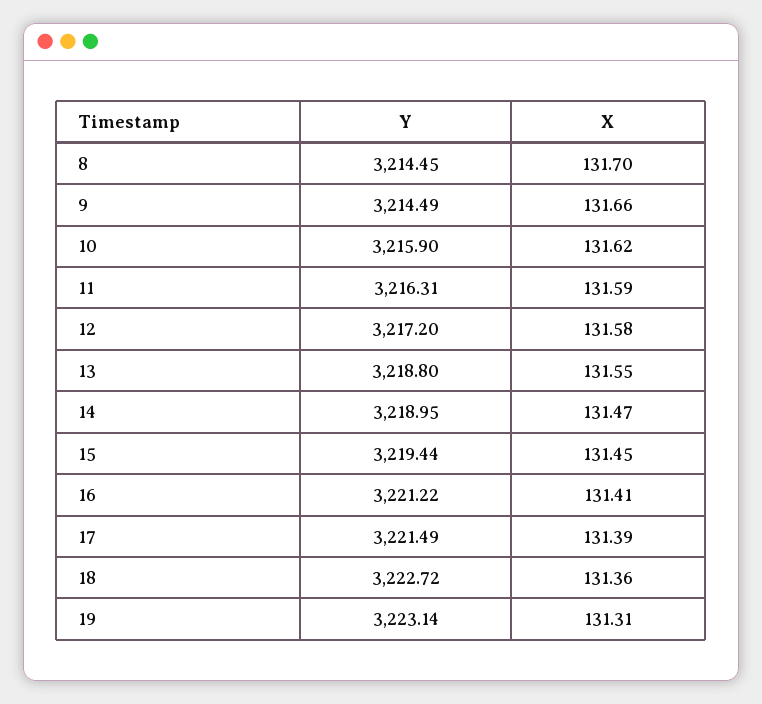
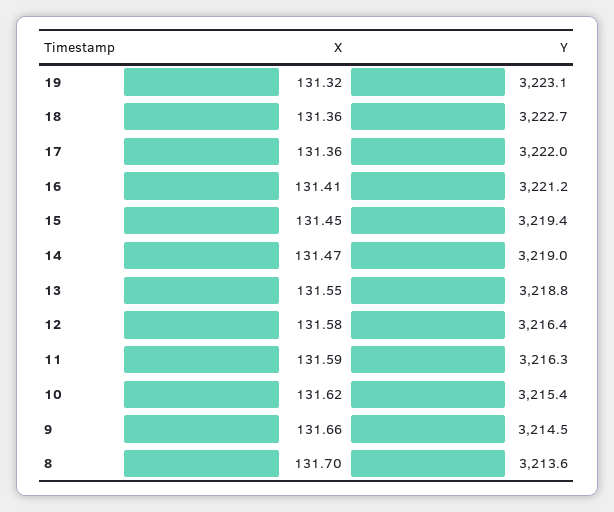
Y, 8: 3214.45 -> 3213.6
Y, 10: 3215.9 -> 3215.4
Y, 12: 3217.2 -> 3216.4
Y, 17: 3221.49 -> 3222
X, 17: 131.39 -> 131.36
X, 19: 131.31 -> 131.32

